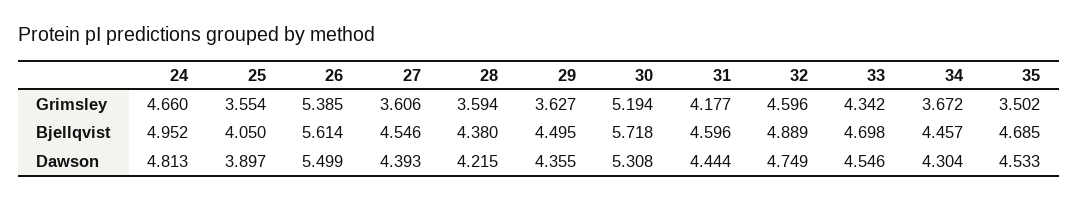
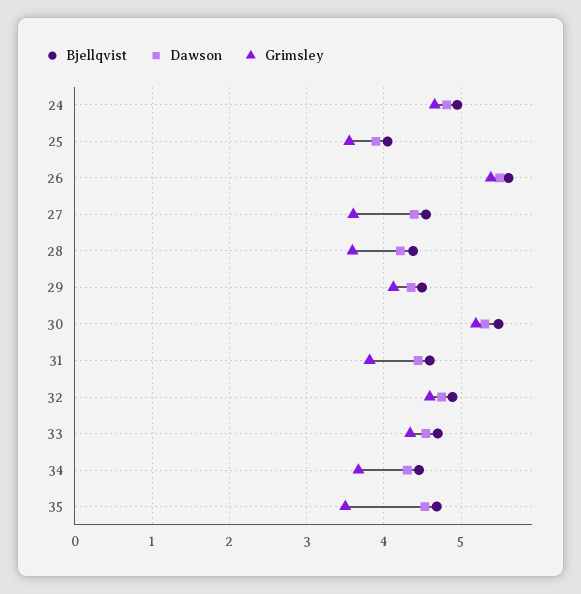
Grimsley, 29: 3.627 -> 4.1
Grimsley, 31: 4.177 -> 3.8
Bjellqvist, 30: 5.718 -> 5.5

